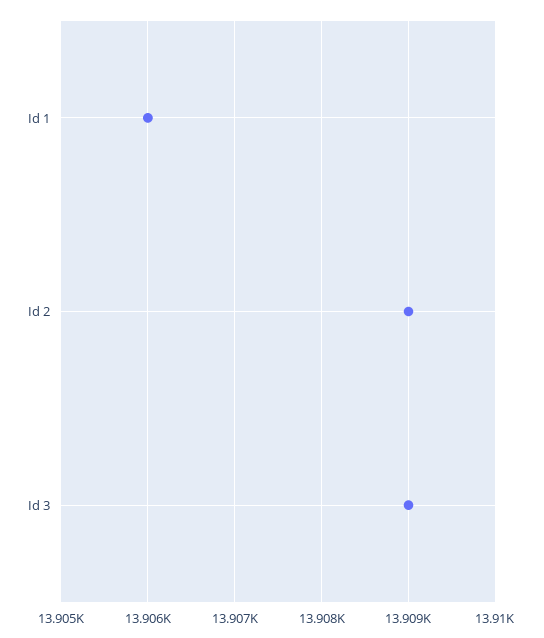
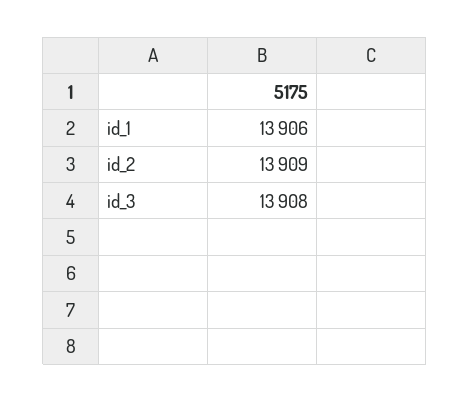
Id 3: 13909 -> 13908

